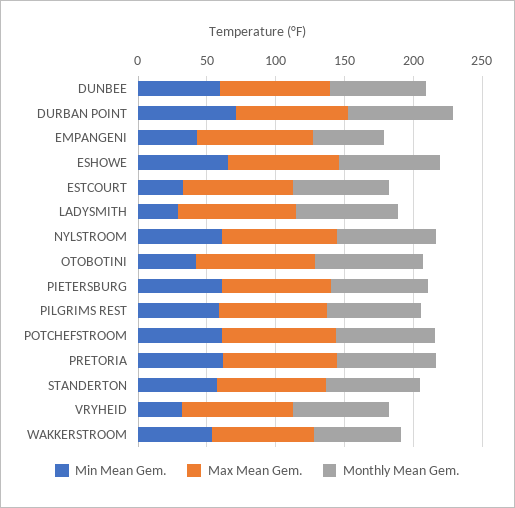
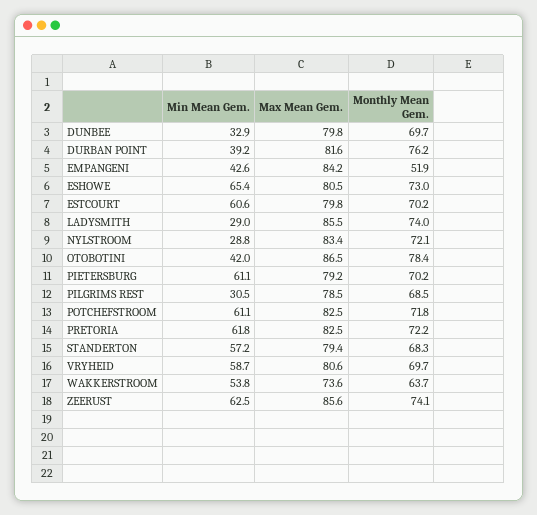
Min Mean Gem., DUNBEE: 60 -> 32.9
Min Mean Gem., DURBAN POINT: 70 -> 39.2
Min Mean Gem., ESTCOURT: 30 -> 60.6
Min Mean Gem., NYLSTROOM: 60 -> 28.8
Min Mean Gem., PILGRIMS REST: 60 -> 30.5
Min Mean Gem., VRYHEID: 30 -> 58.7
Min Mean Gem., ZEERUST: none -> 62.5
Max Mean Gem., ZEERUST: none -> 85.6
Monthly Mean Gem., ZEERUST: none -> 74.1

